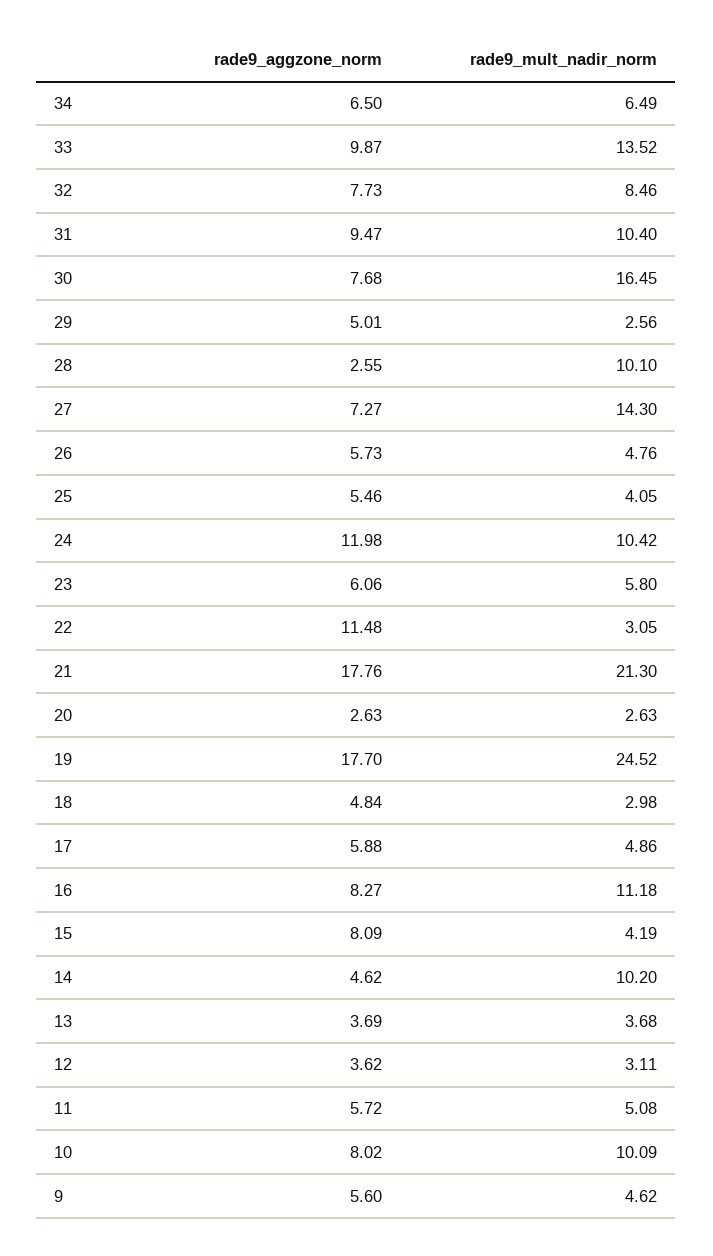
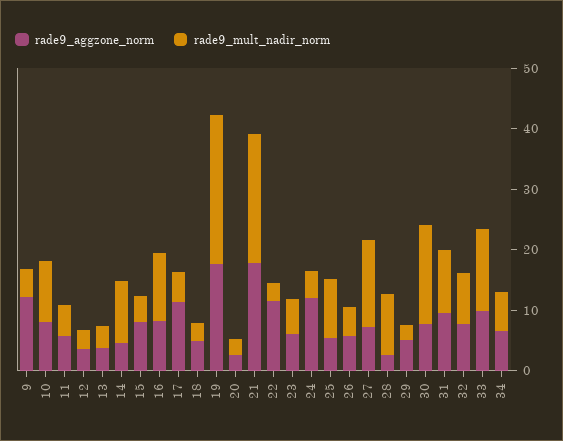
rade9_mult_nadir_norm, 25: 4.05 -> 10
rade9_mult_nadir_norm, 24: 10.42 -> 4
rade9_aggzone_norm, 17: 5.88 -> 12
rade9_aggzone_norm, 9: 5.6 -> 12

